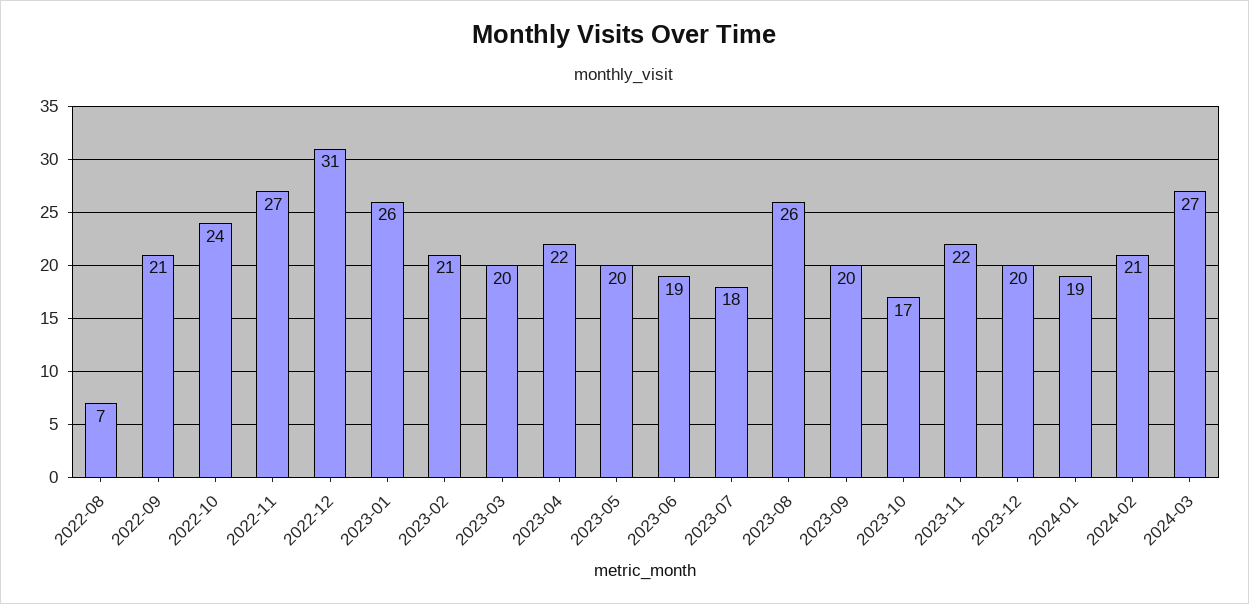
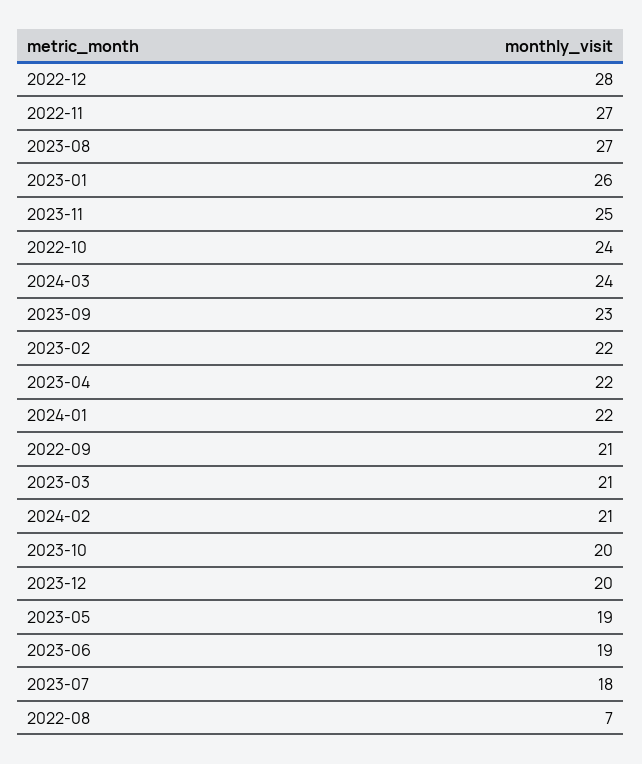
2022-12: 31 -> 28
2023-02: 21 -> 22
2023-03: 20 -> 21
2023-05: 20 -> 19
2023-08: 26 -> 27
2023-09: 20 -> 23
2023-10: 17 -> 20
2023-11: 22 -> 25
2024-01: 19 -> 22
2024-03: 27 -> 24

